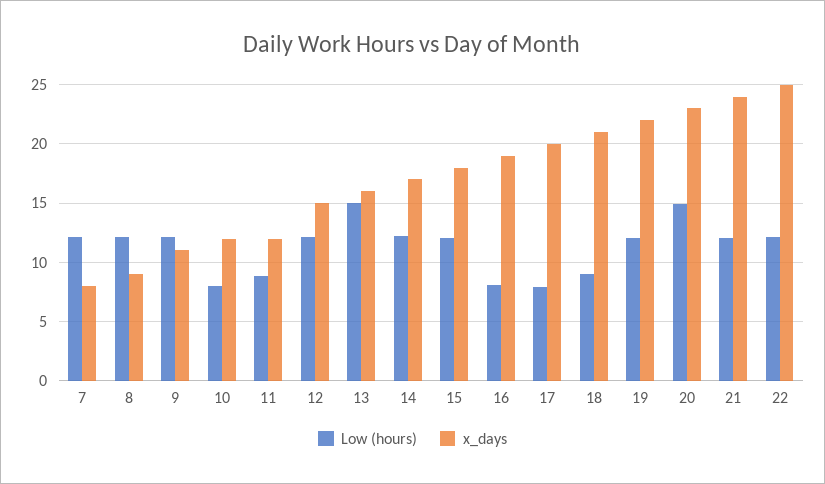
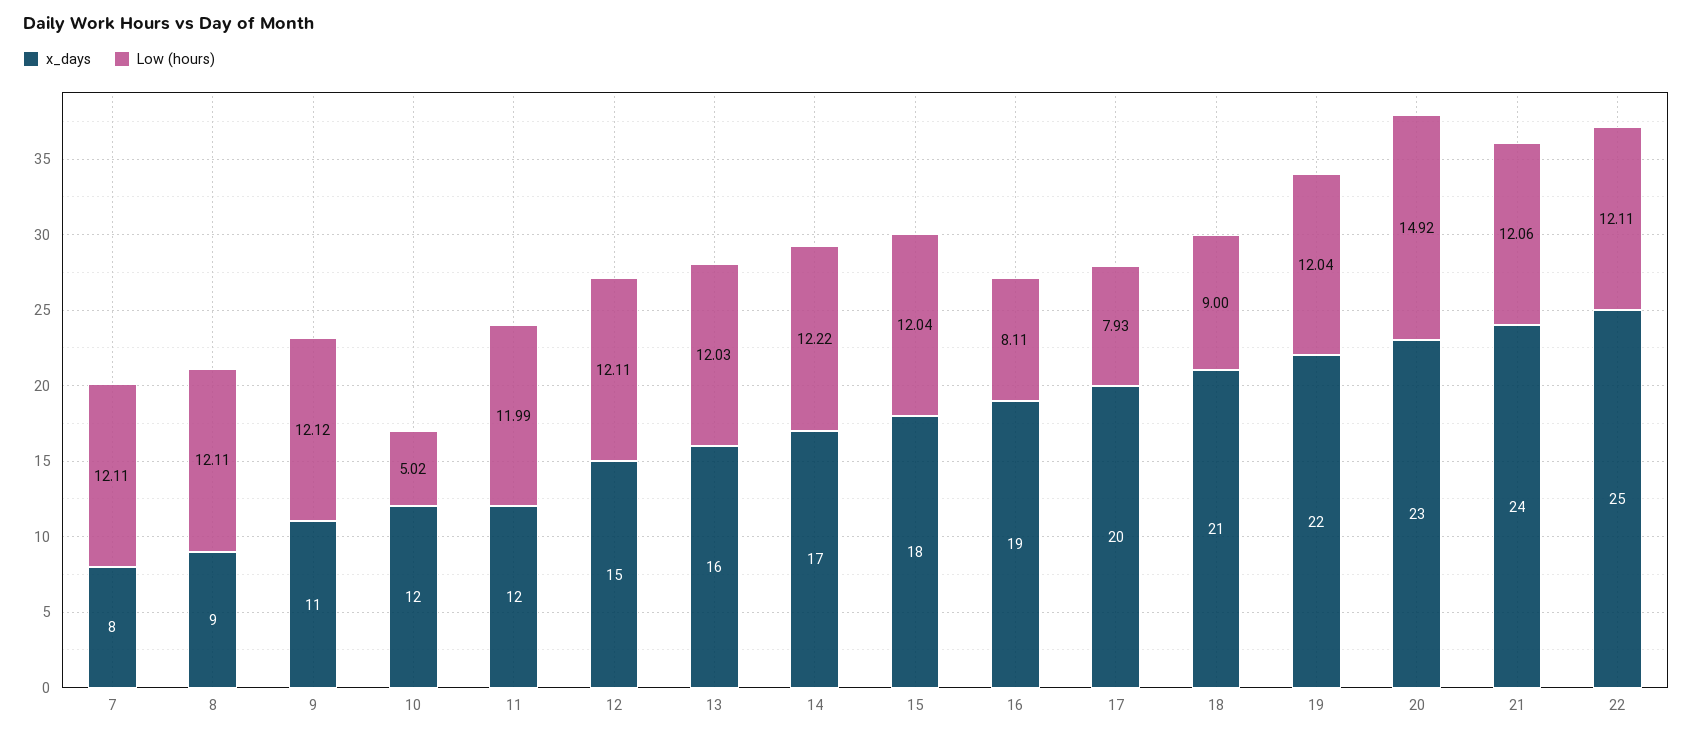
Low (hours), 10: 8 -> 5.02
Low (hours), 11: 9 -> 11.99
Low (hours), 13: 15 -> 12.03

